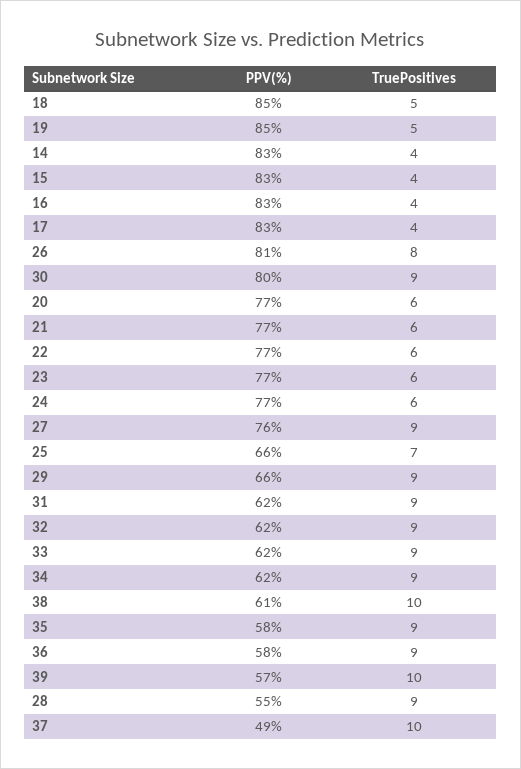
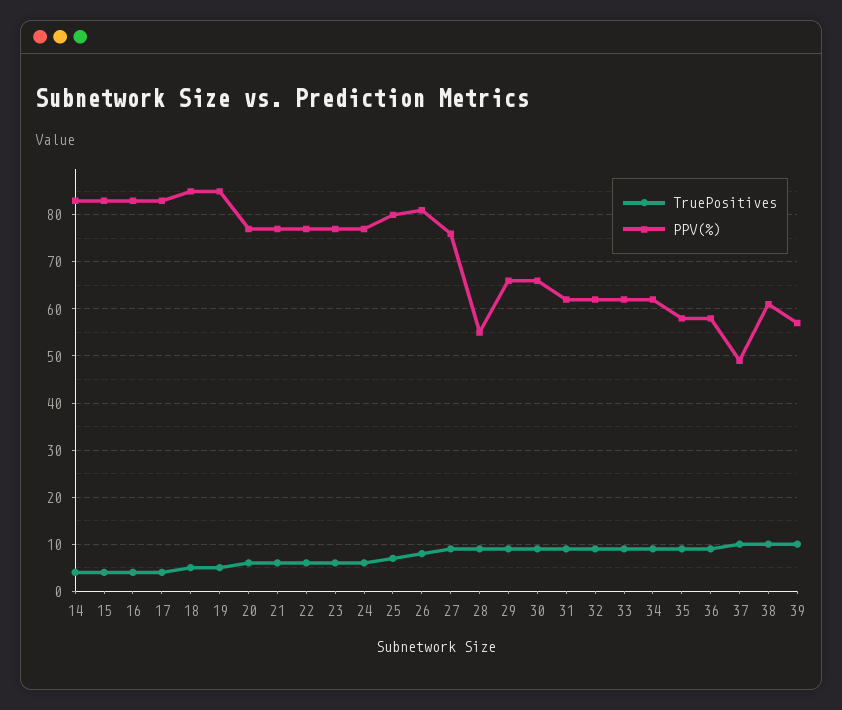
PPV(%), 30: 80 -> 65
PPV(%), 25: 66 -> 80

